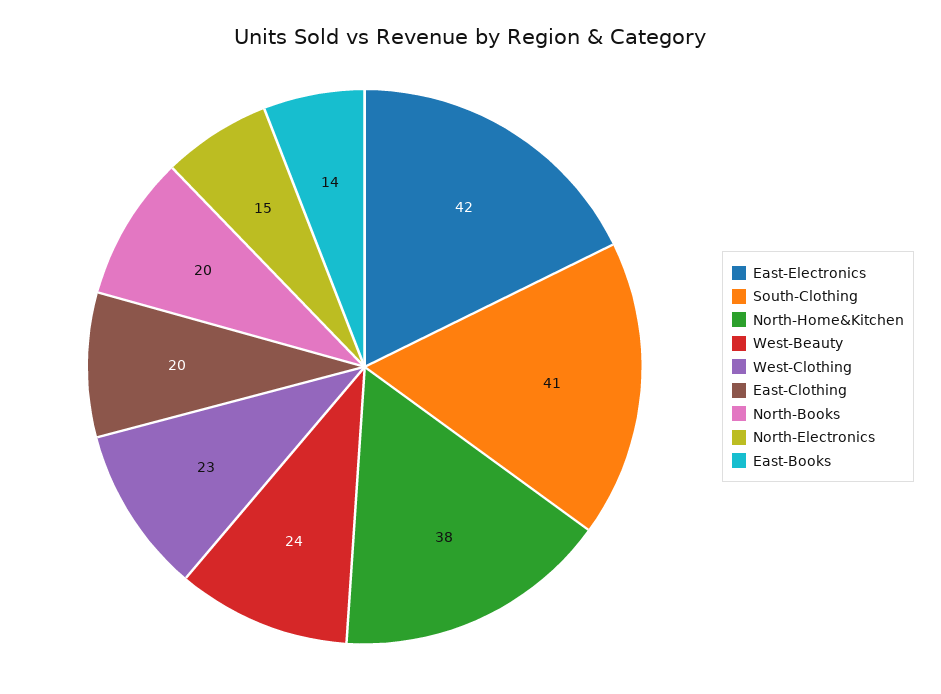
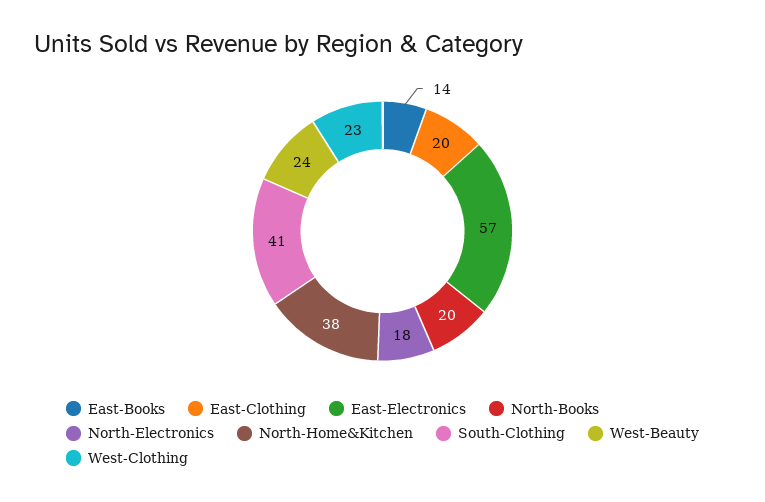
East-Electronics: 42 -> 57
North-Electronics: 15 -> 18

